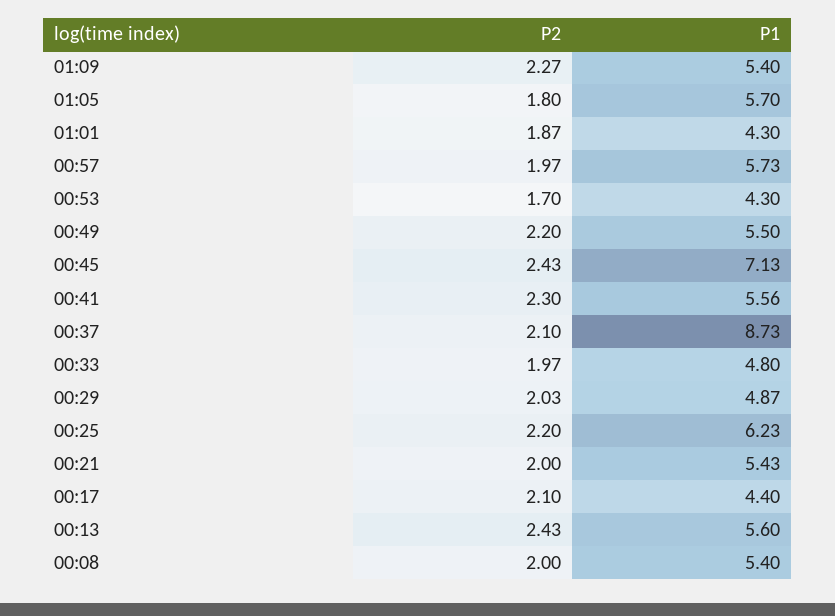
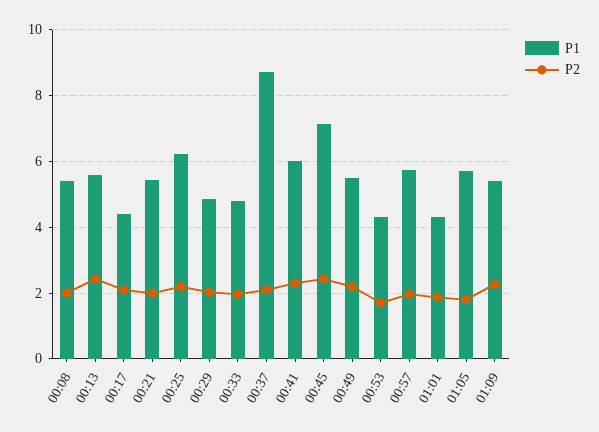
P1, 00:41: 5.56 -> 6

